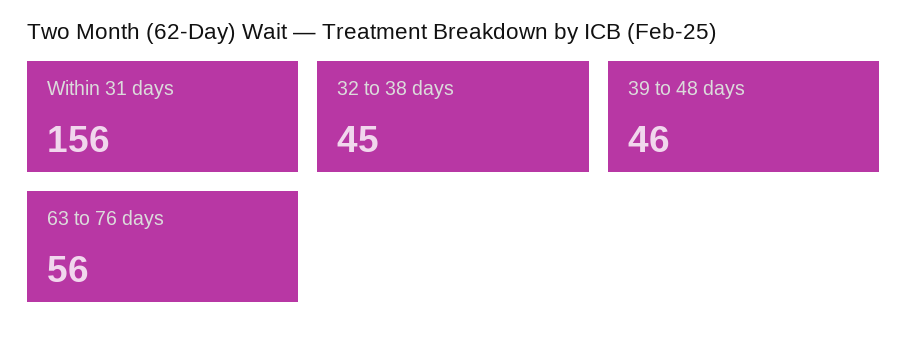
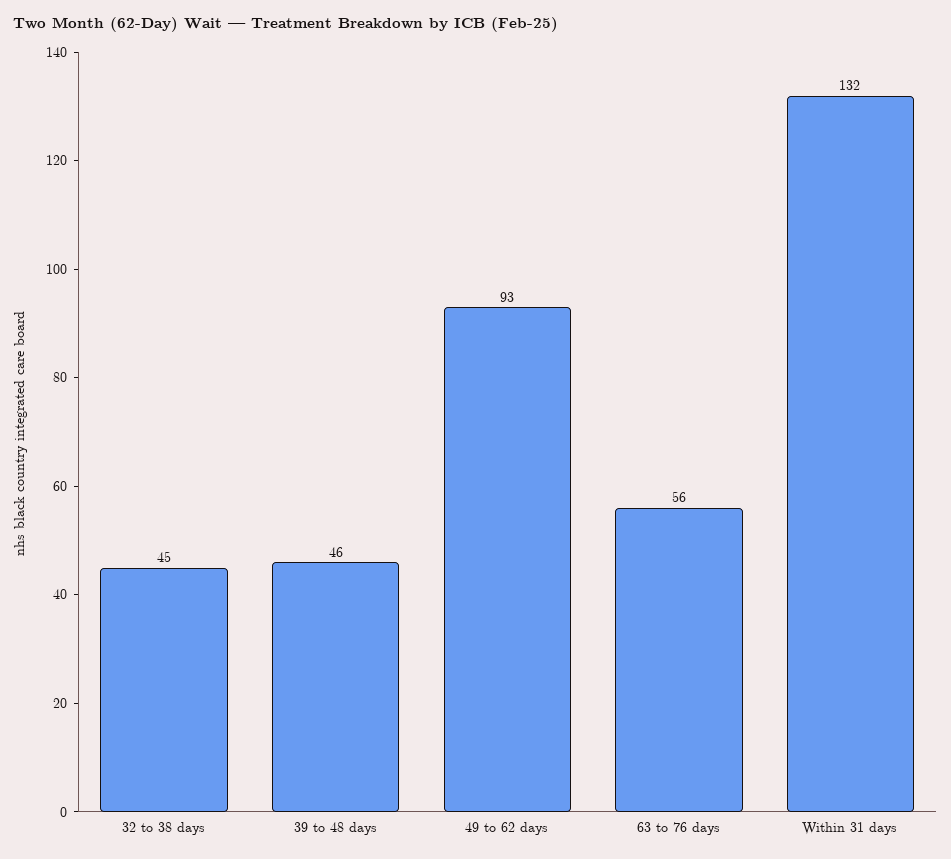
Within 31 days: 156 -> 132
49 to 62 days: none -> 93

